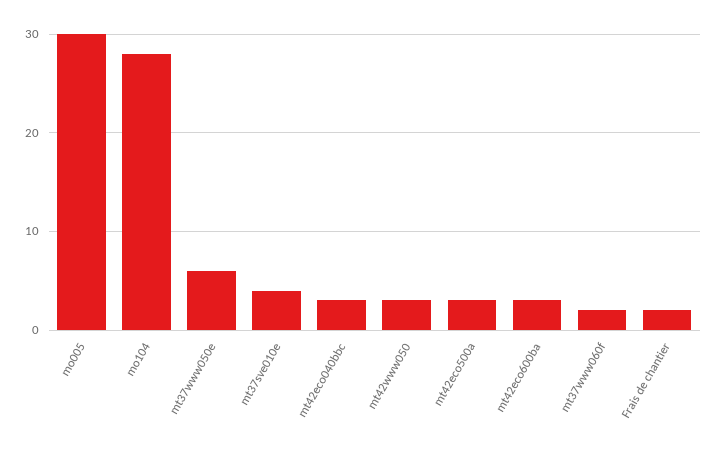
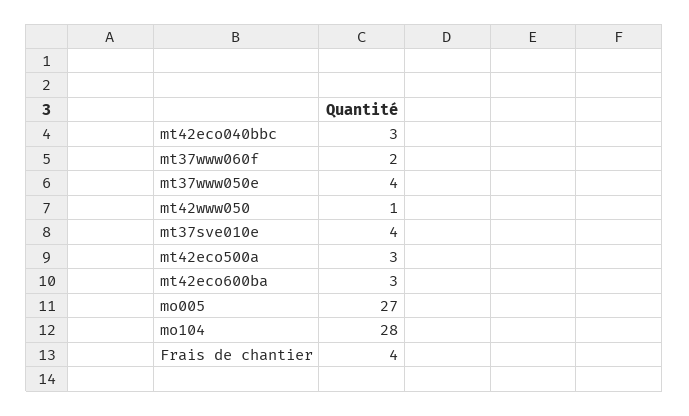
mo005: 30 -> 27
mt37www050e: 6 -> 4
mt42www050: 3 -> 1
Frais de chantier: 2 -> 4

